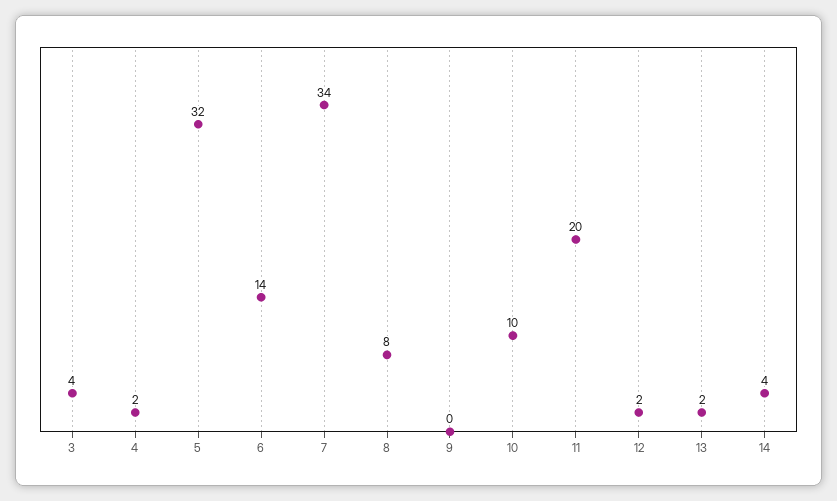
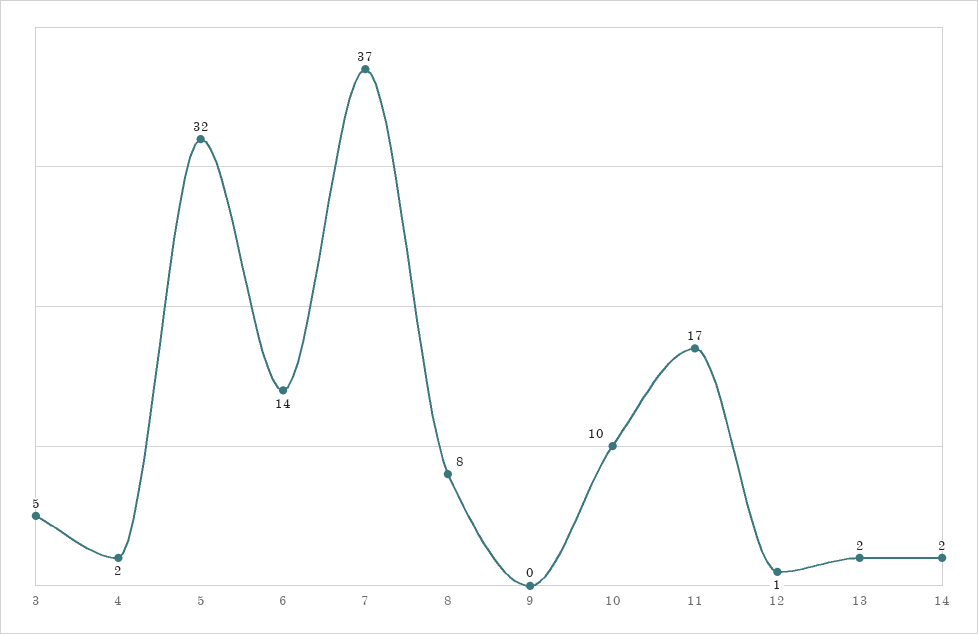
3: 4 -> 5
7: 34 -> 37
11: 20 -> 17
12: 2 -> 1
14: 4 -> 2

